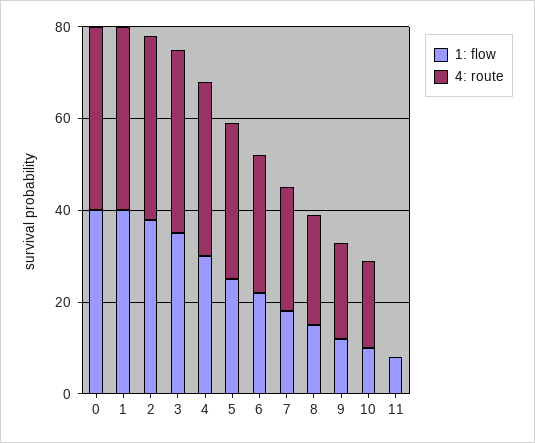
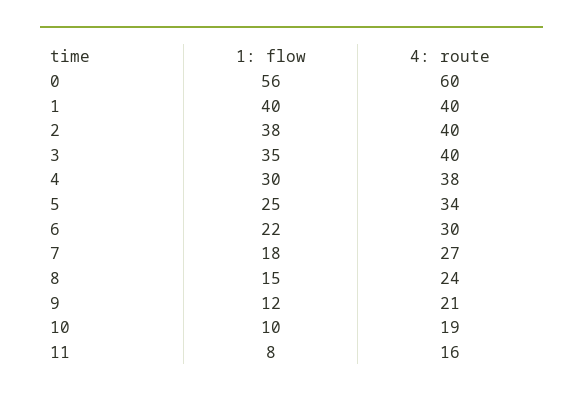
1: flow, 0: 40 -> 56
4: route, 0: 40 -> 60
4: route, 11: 0 -> 16

